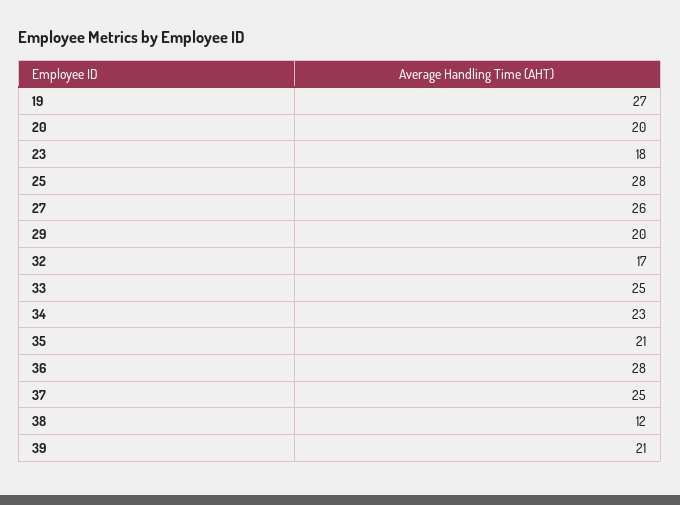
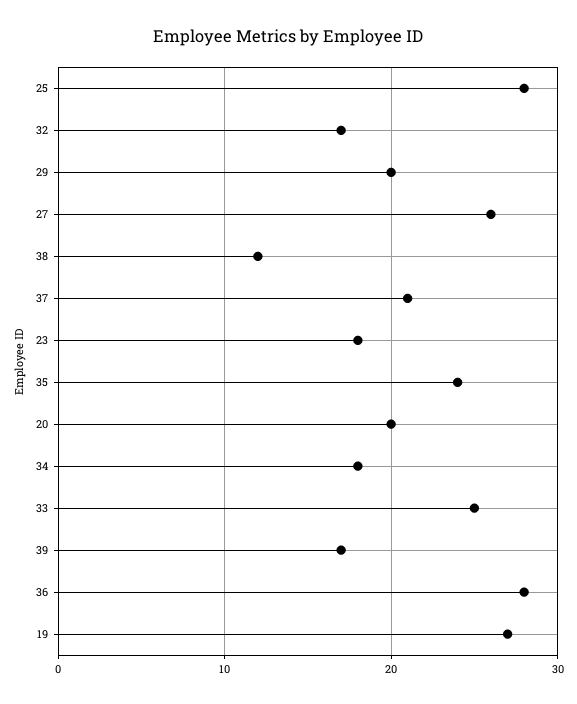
34: 23 -> 18
35: 21 -> 24
37: 25 -> 21
39: 21 -> 17

